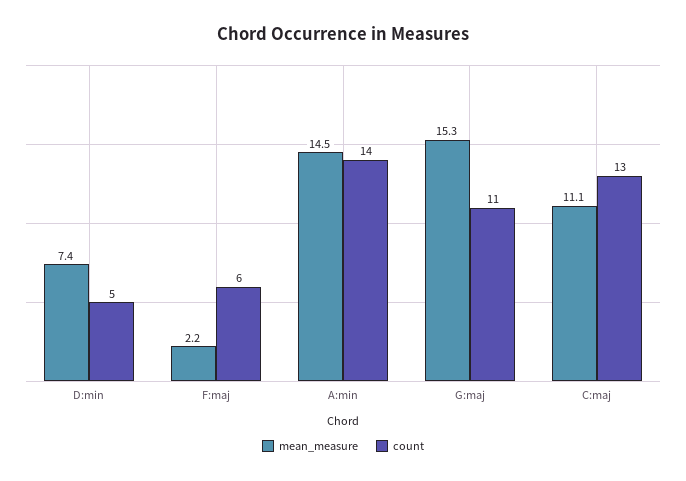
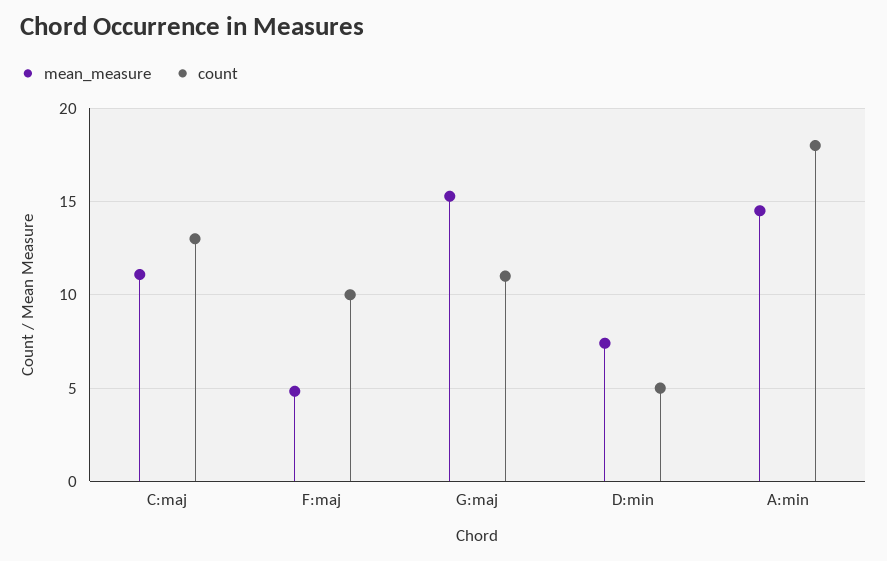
mean_measure, F:maj: 2.2 -> 5
count, F:maj: 6 -> 10
count, A:min: 14 -> 18

